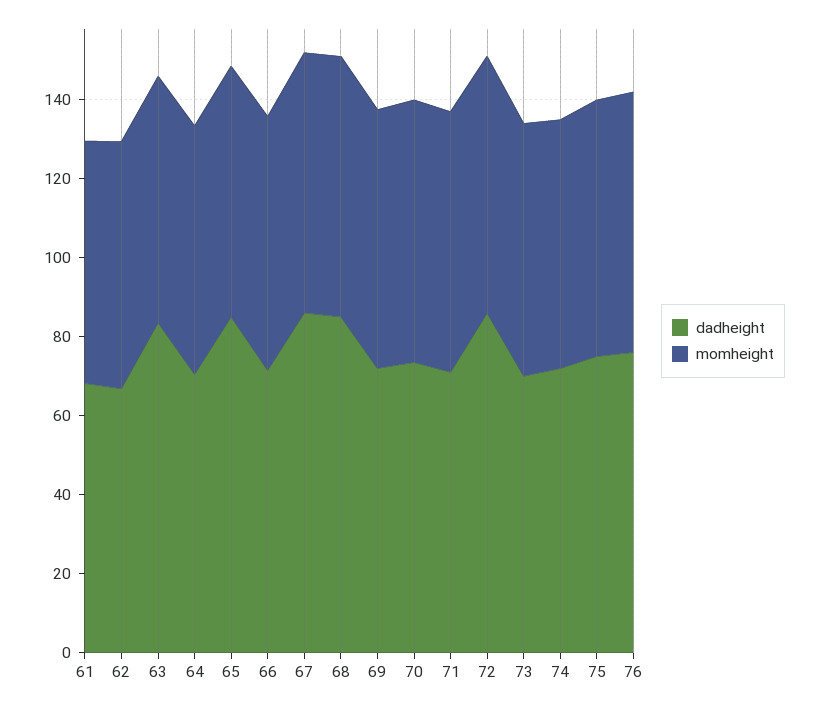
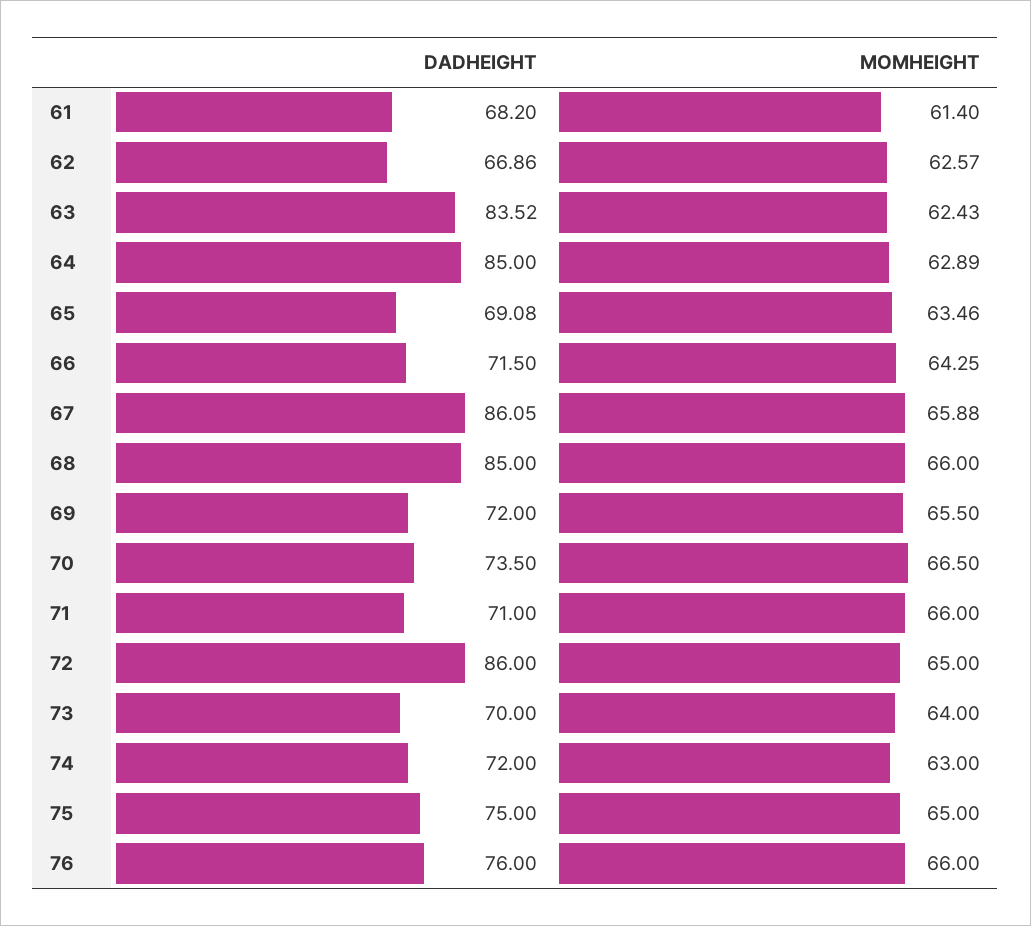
dadheight, 64: 70 -> 85
dadheight, 65: 85 -> 69.08

